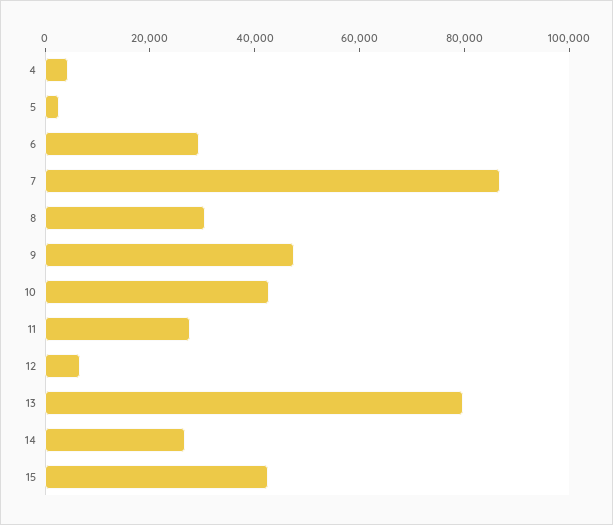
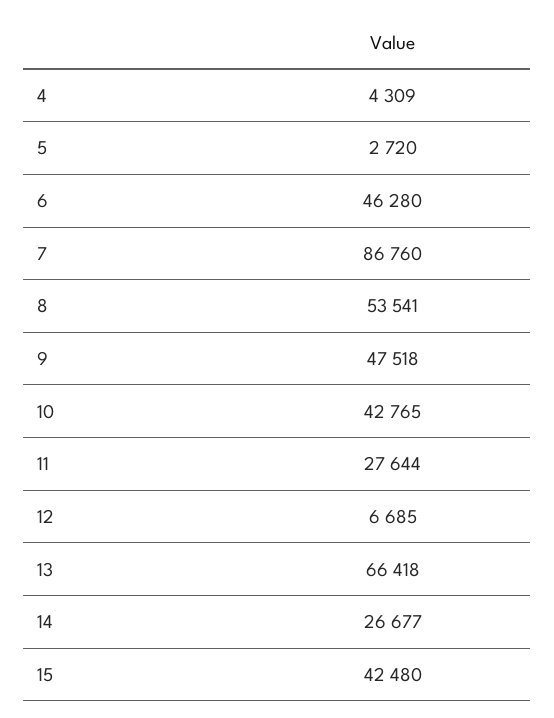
6: 30000 -> 46280
8: 30000 -> 53541
13: 80000 -> 66418

